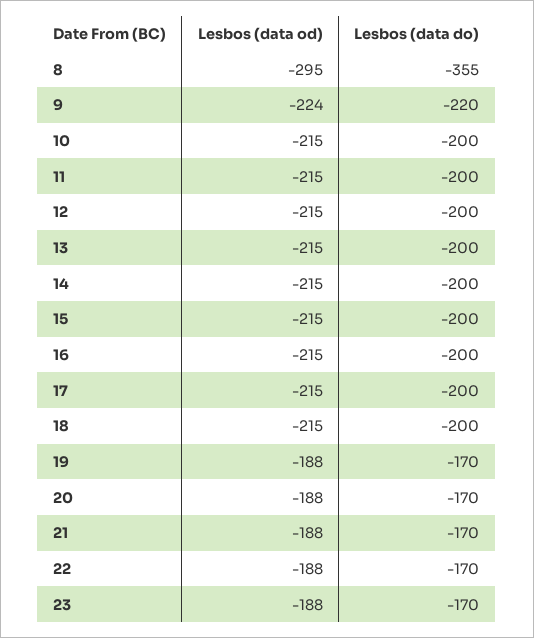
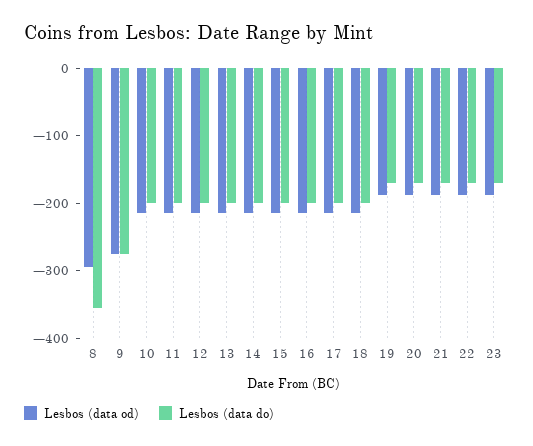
Lesbos (data od), 9: -224 -> -280
Lesbos (data do), 9: -220 -> -280

